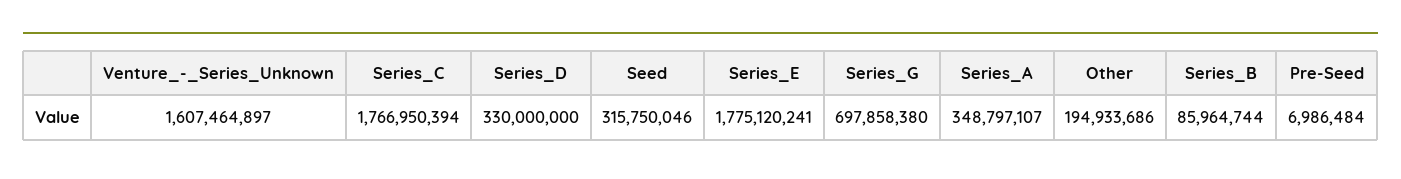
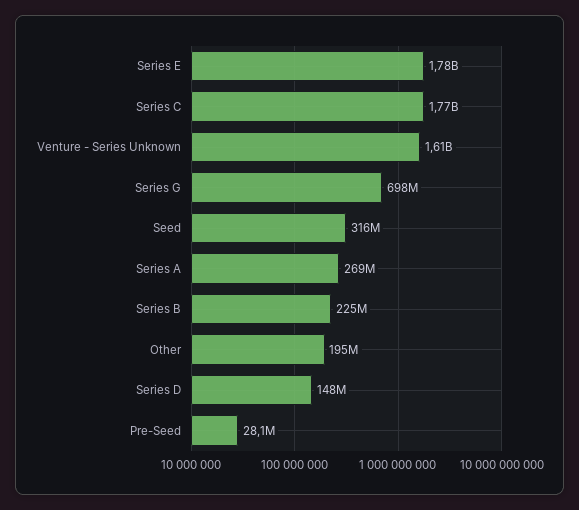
Series_D: 330000000 -> 148000000
Series_A: 348797107 -> 269000000
Series_B: 85964744 -> 225000000
Pre-Seed: 6986484 -> 28100000

